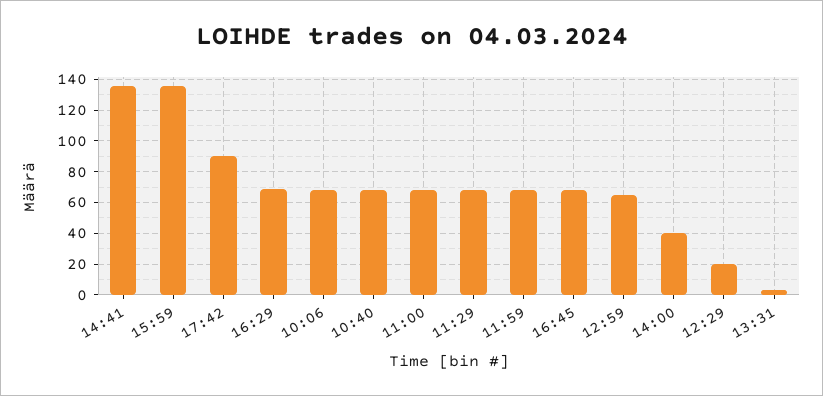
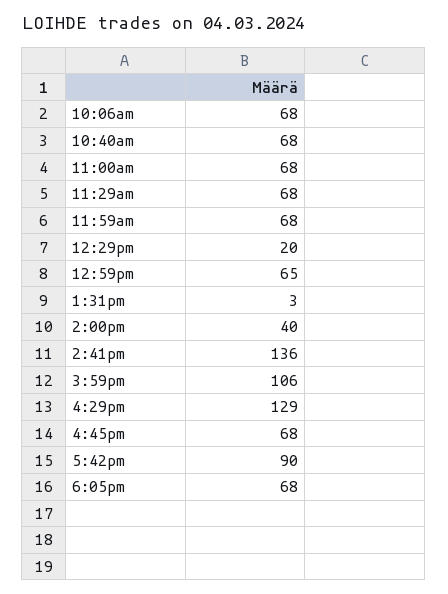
15:59: 135 -> 106
16:29: 70 -> 129
6:05pm: none -> 68

